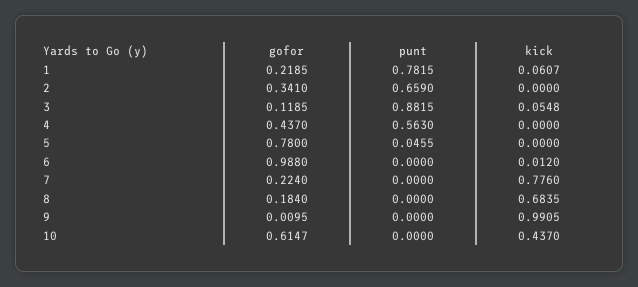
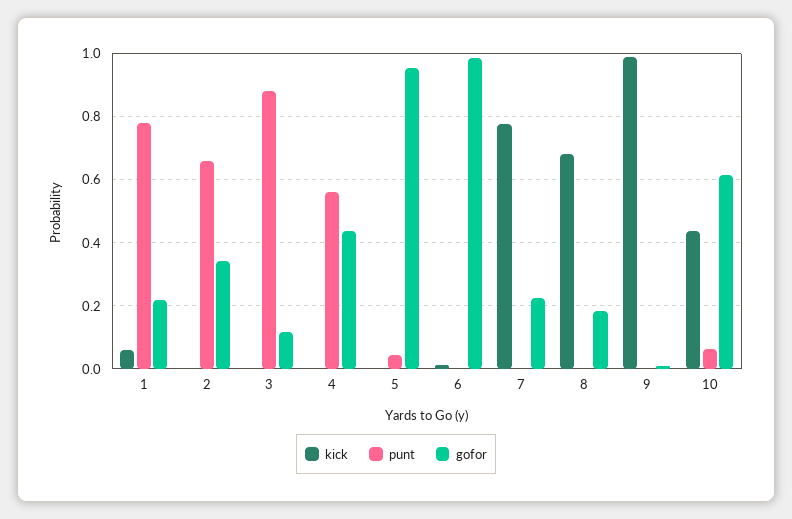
kick, 3: 0.0548 -> 0
gofor, 5: 0.78 -> 0.96
punt, 10: 0 -> 0.06

